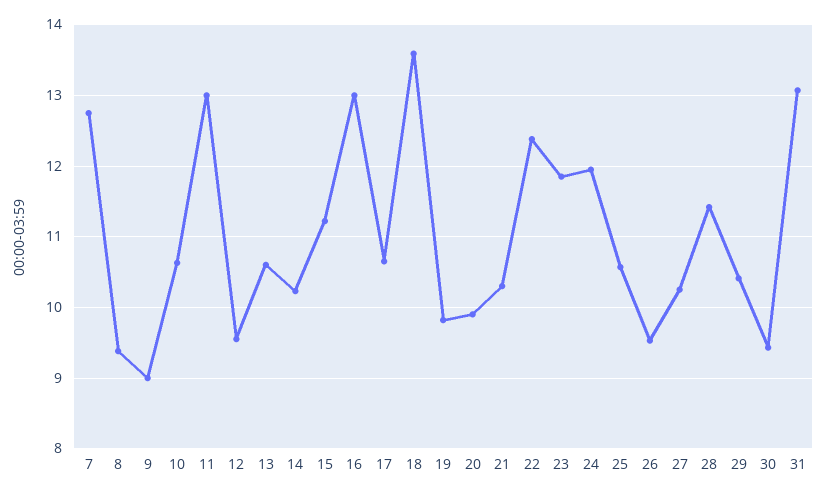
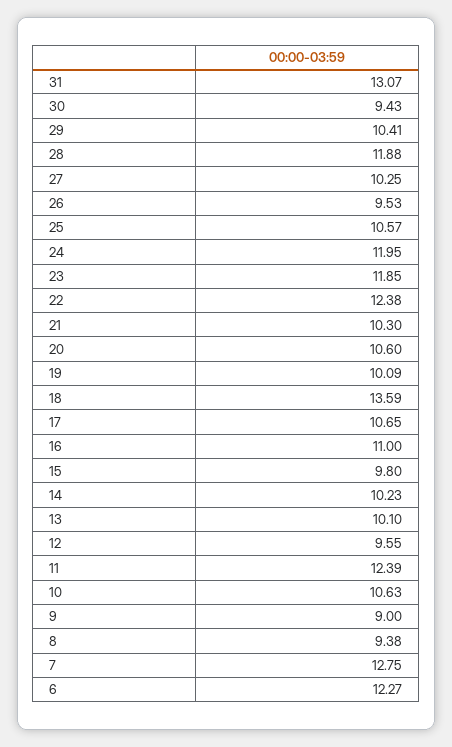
11: 13 -> 12.39
13: 10.6 -> 10.1
15: 11.2 -> 9.8
16: 13 -> 11
19: 9.8 -> 10.09
20: 9.9 -> 10.6
28: 11.4 -> 11.88
6: none -> 12.27

